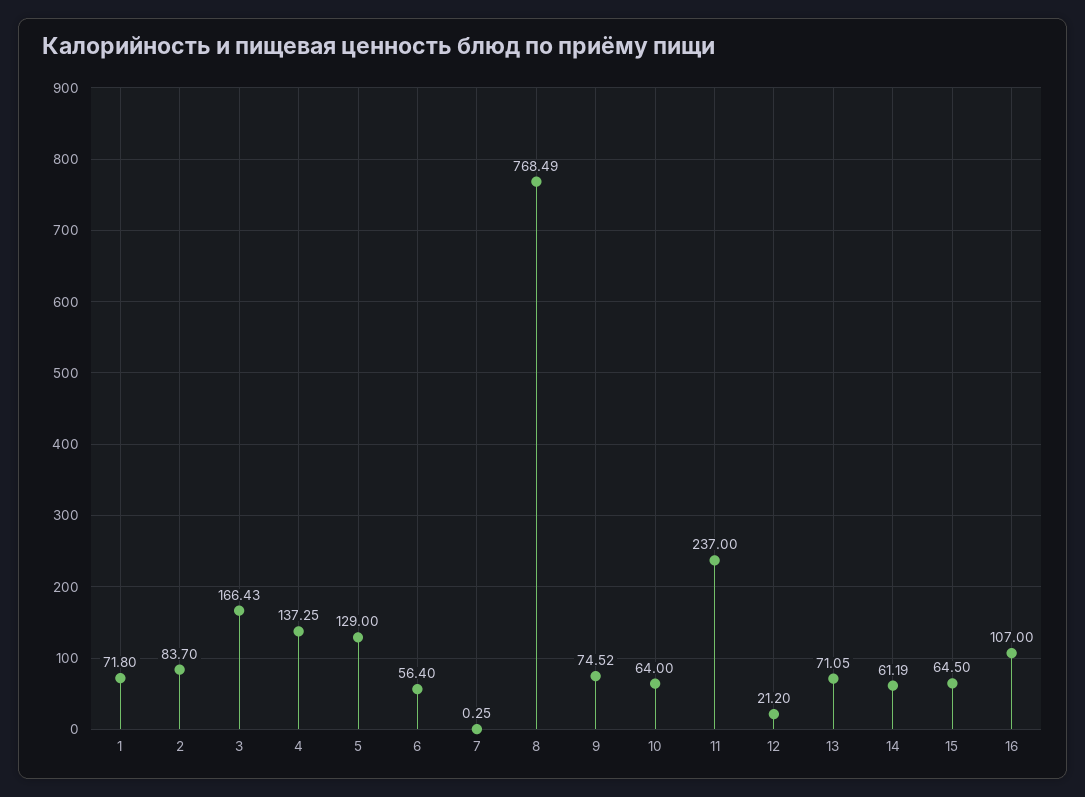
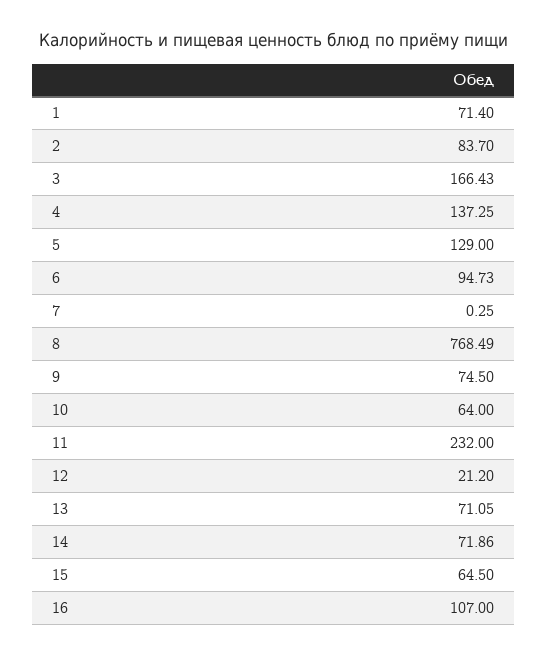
1: 71.8 -> 71.4
6: 56.4 -> 94.73
9: 74.52 -> 74.5
11: 237 -> 232
14: 61.19 -> 71.86

